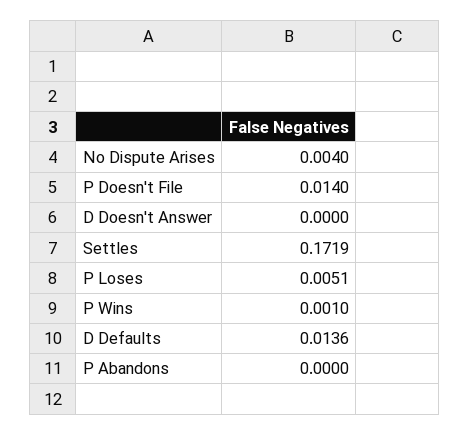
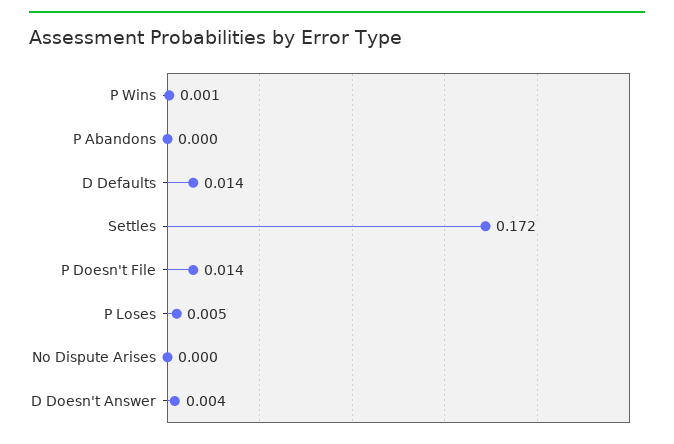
No Dispute Arises: 0.004 -> 0
D Doesn't Answer: 0 -> 0.004

